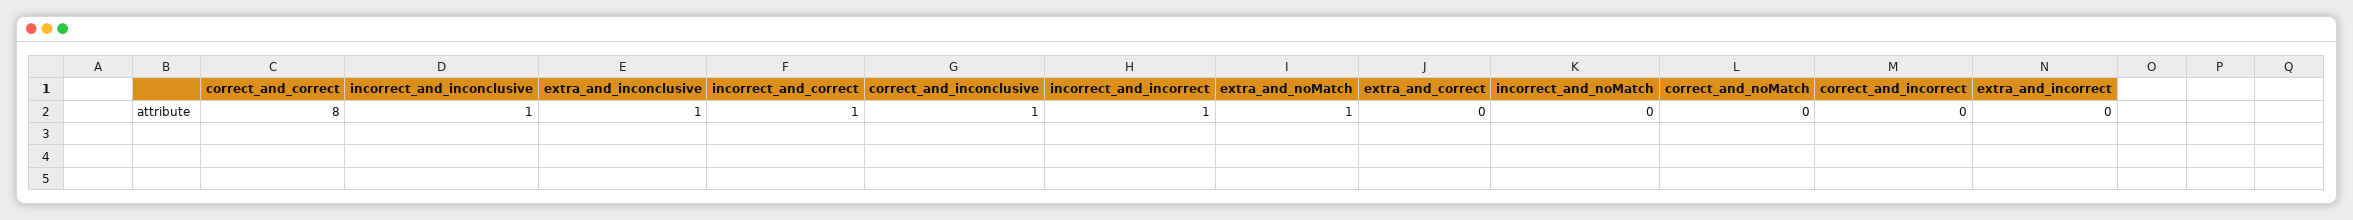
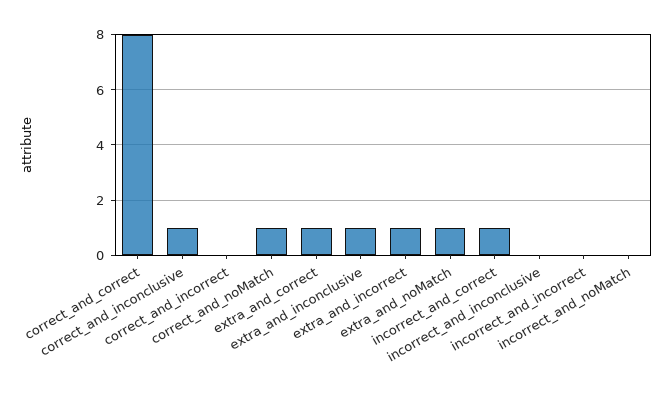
incorrect_and_inconclusive: 1 -> 0
incorrect_and_incorrect: 1 -> 0
extra_and_correct: 0 -> 1
correct_and_noMatch: 0 -> 1
extra_and_incorrect: 0 -> 1

